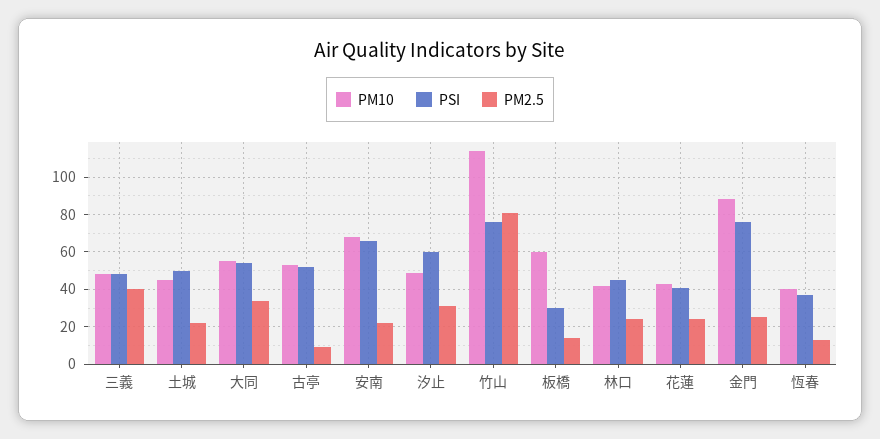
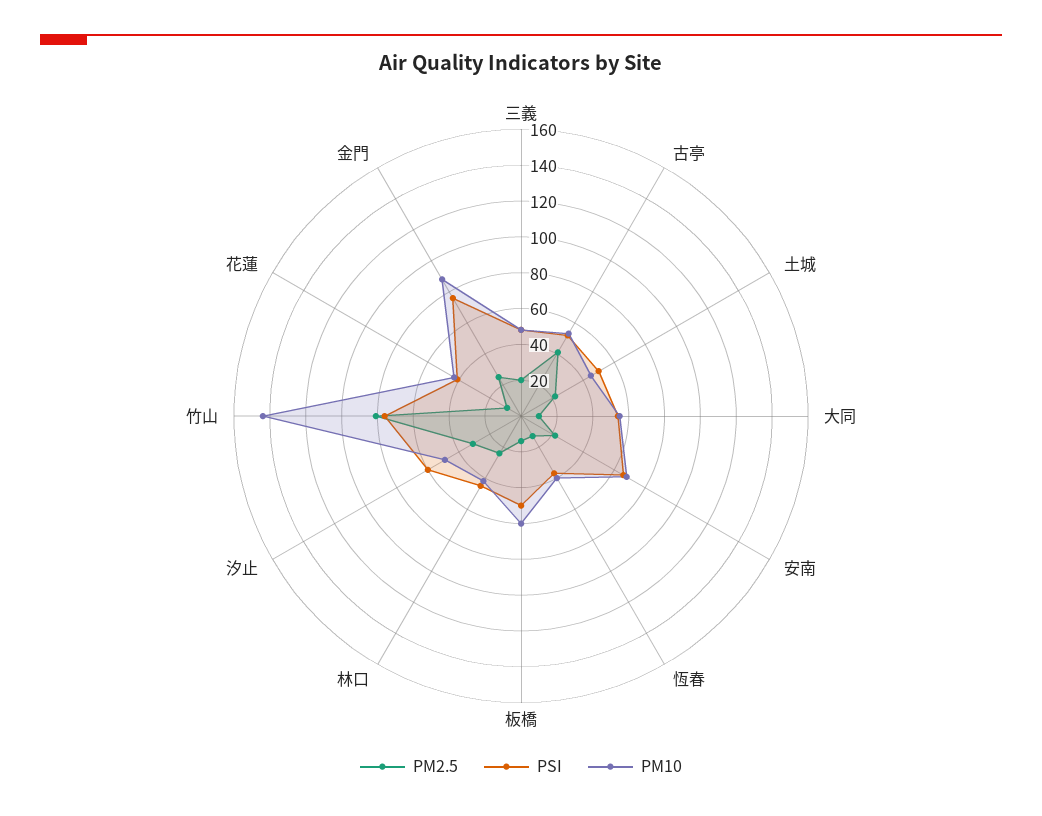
PM2.5, 三義: 40 -> 20
PM2.5, 大同: 35 -> 10
PM2.5, 古亭: 10 -> 40
PM10, 竹山: 115 -> 145
PSI, 板橋: 30 -> 50
PM2.5, 花蓮: 25 -> 10

